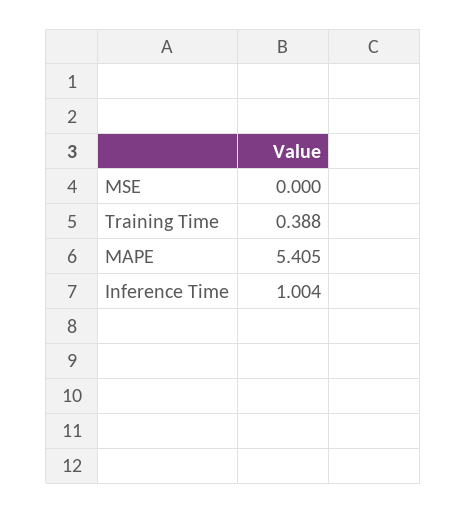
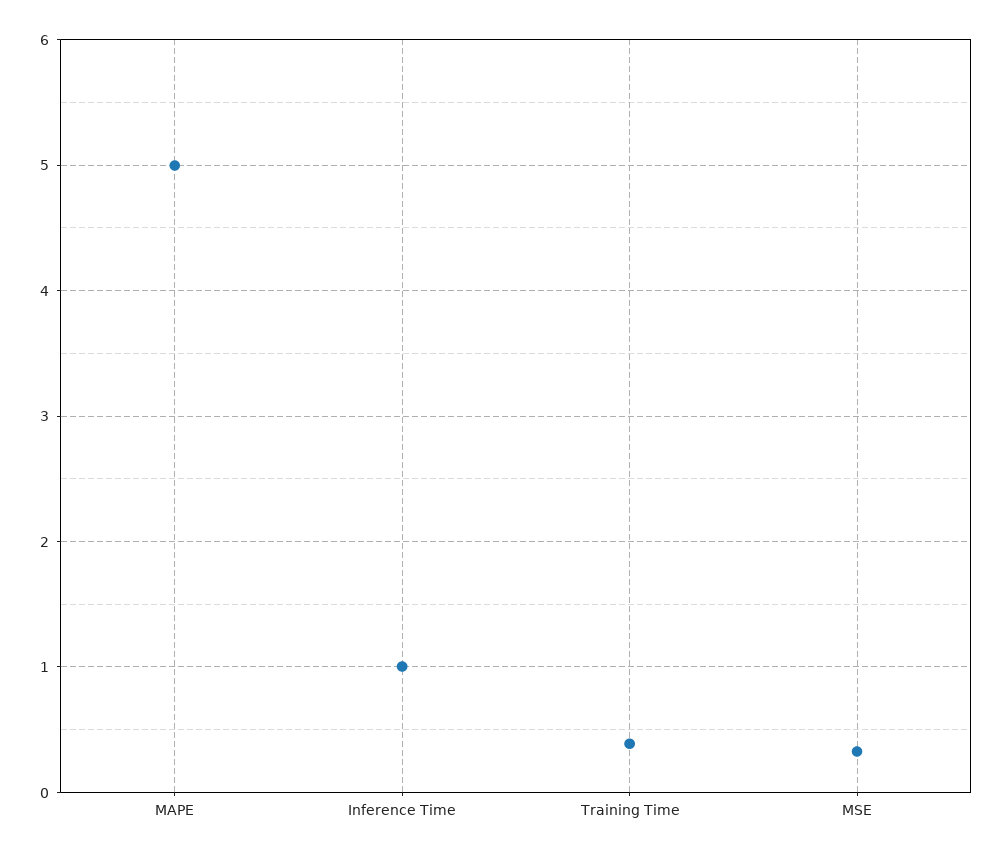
MSE: 0 -> 0.3
MAPE: 5.405 -> 5

